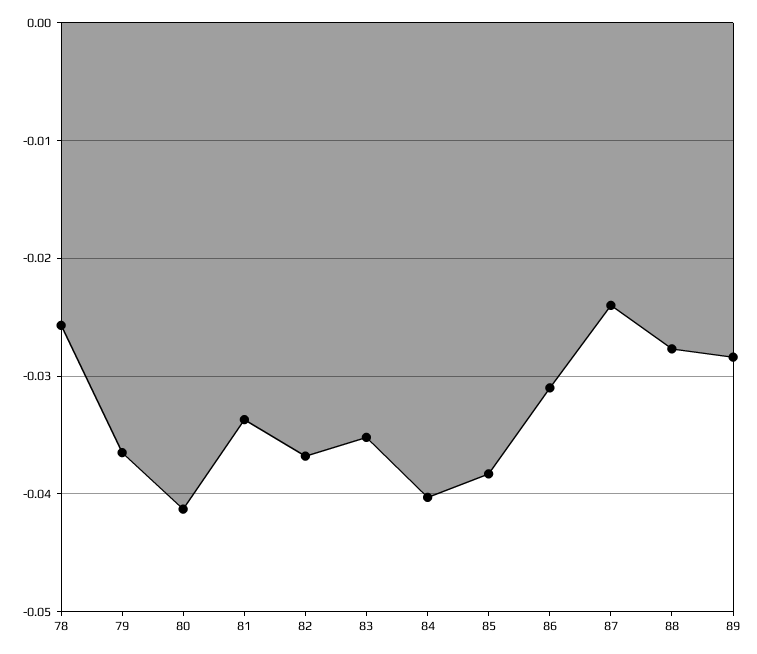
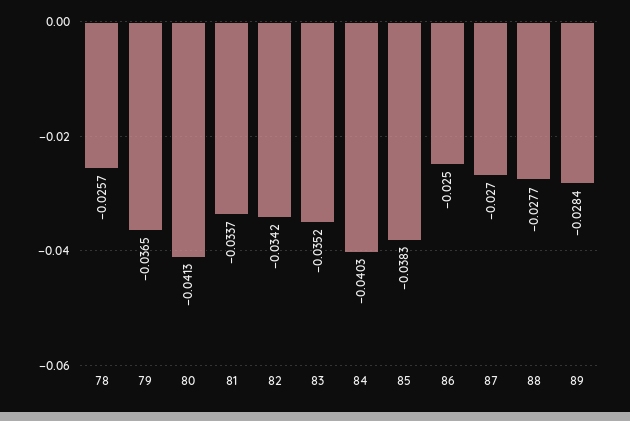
82: -0.037 -> -0.0342
86: -0.031 -> -0.025
87: -0.024 -> -0.027

